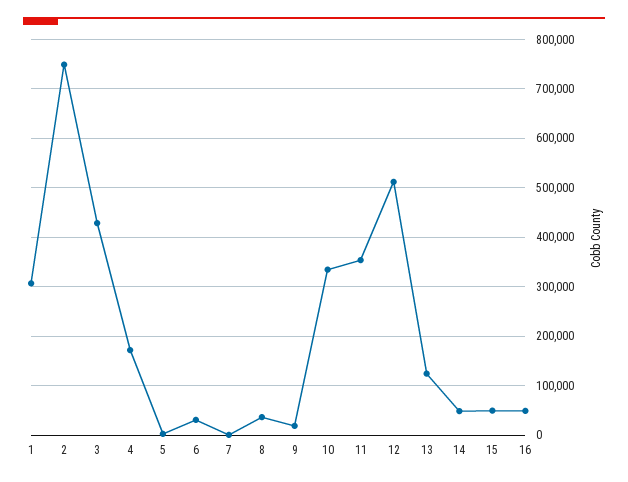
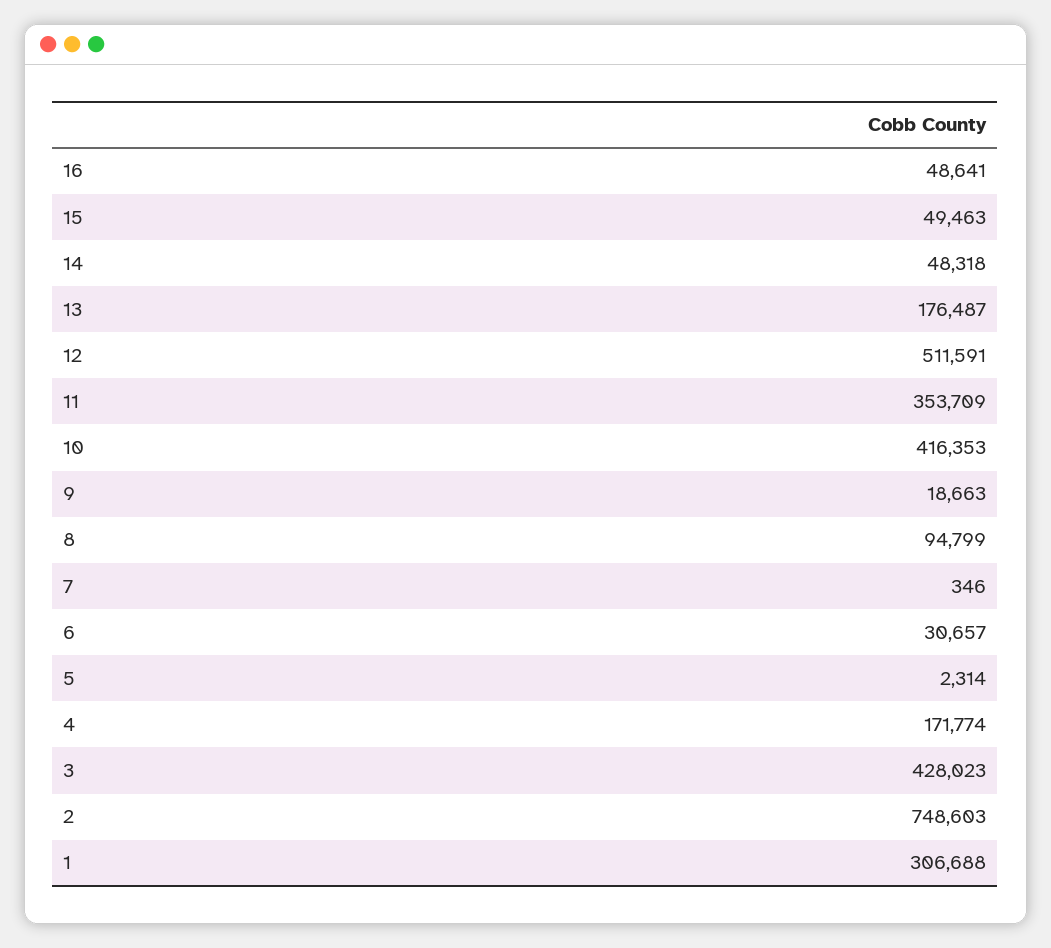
8: 40000 -> 94799
10: 340000 -> 416353
13: 120000 -> 176487

